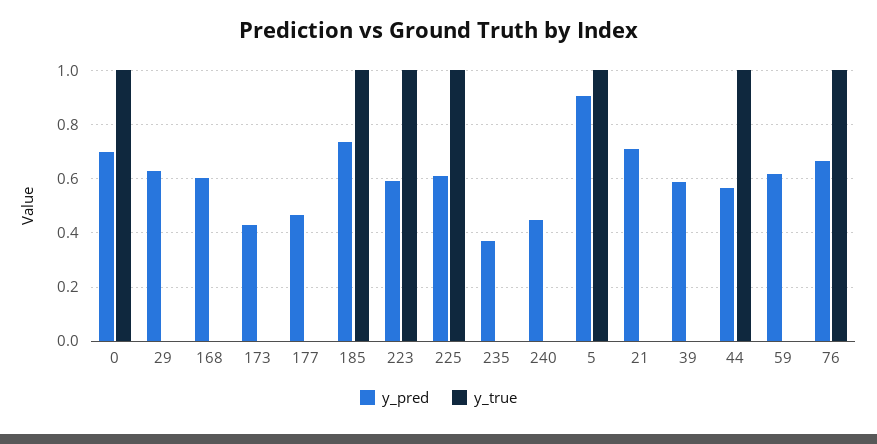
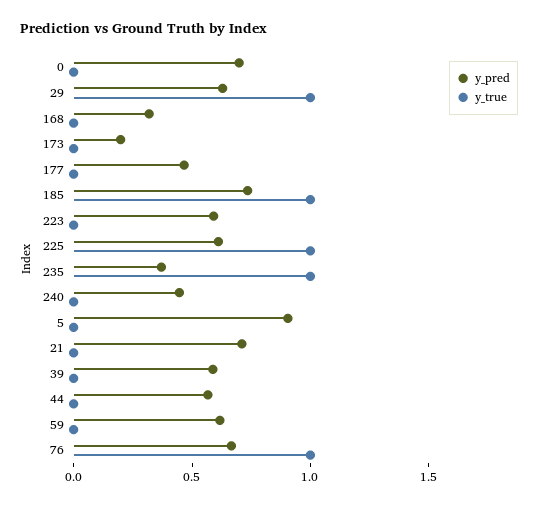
y_true, 0: 1 -> 0
y_true, 29: 0 -> 1
y_pred, 168: 0.6 -> 0.3
y_pred, 173: 0.425 -> 0.2
y_true, 223: 1 -> 0
y_true, 235: 0 -> 1
y_true, 5: 1 -> 0
y_true, 44: 1 -> 0

